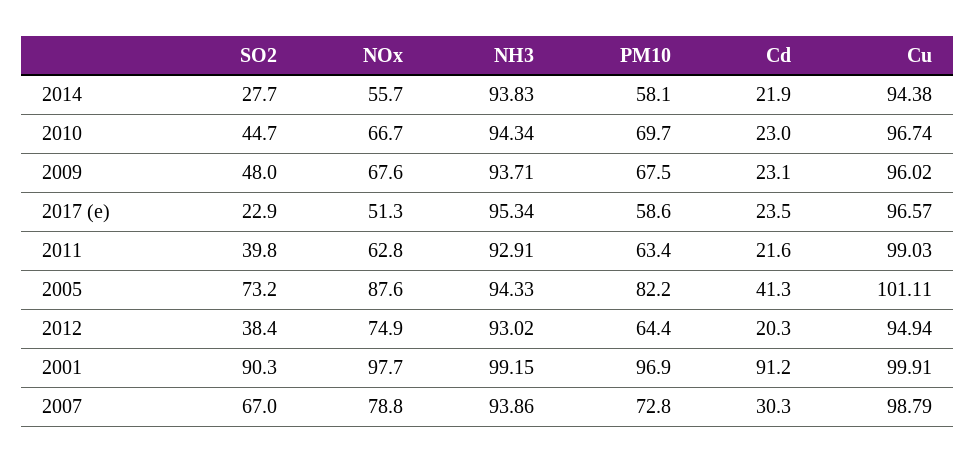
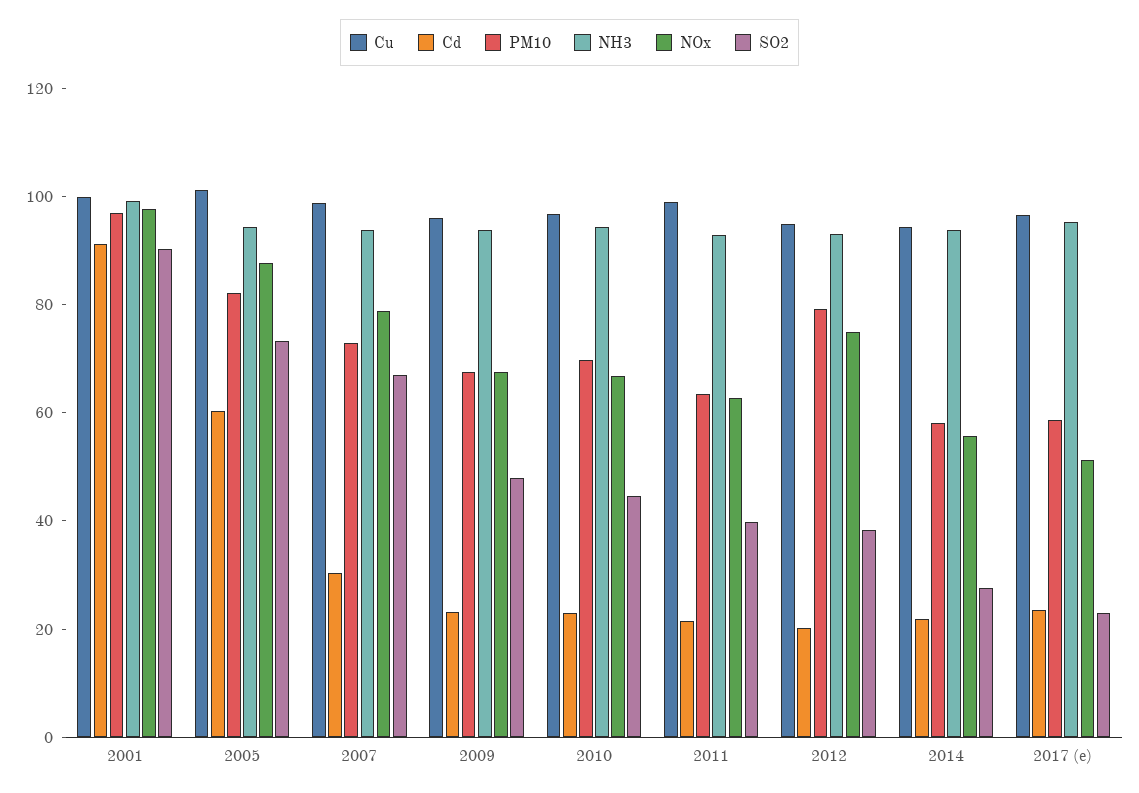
Cd, 2005: 41.3 -> 60
PM10, 2012: 64.4 -> 80

